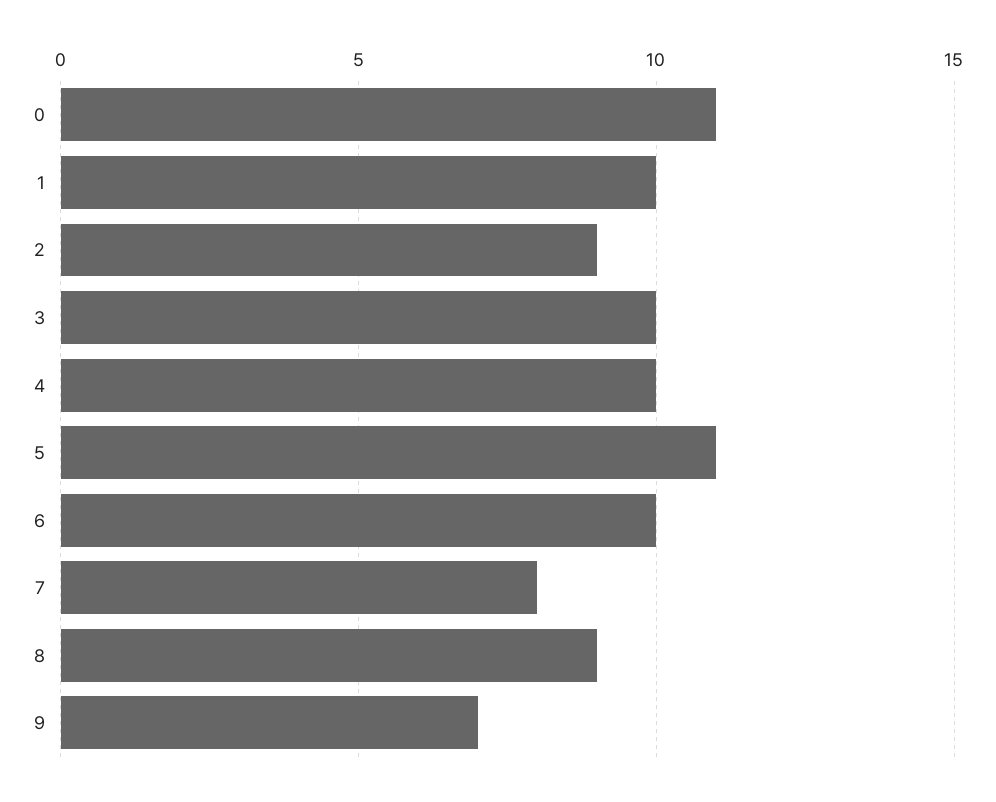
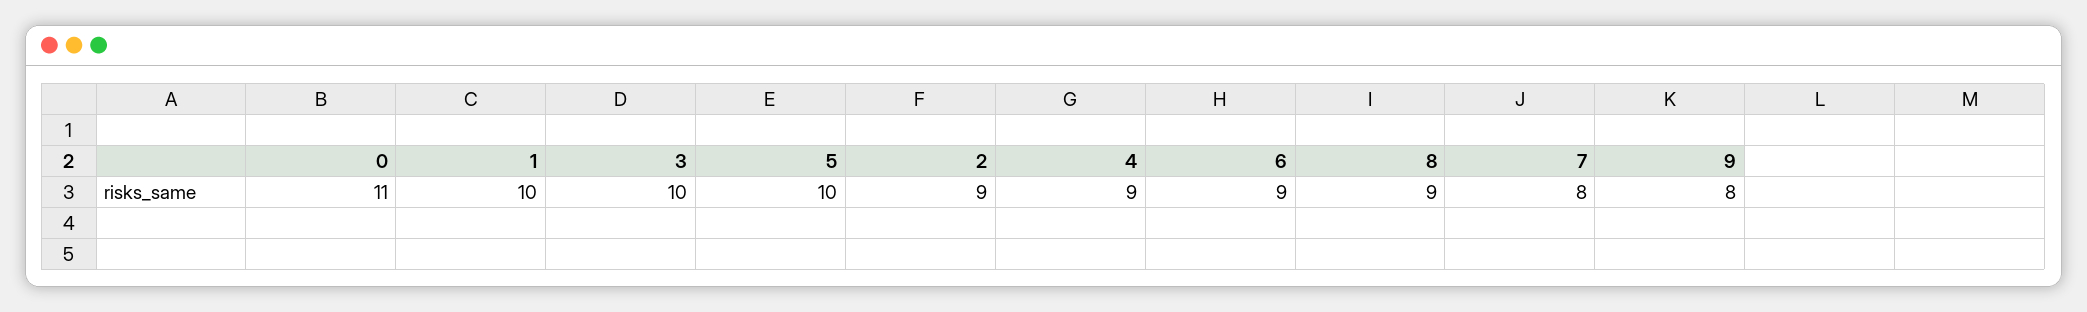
4: 10 -> 9
5: 11 -> 10
6: 10 -> 9
9: 7 -> 8

